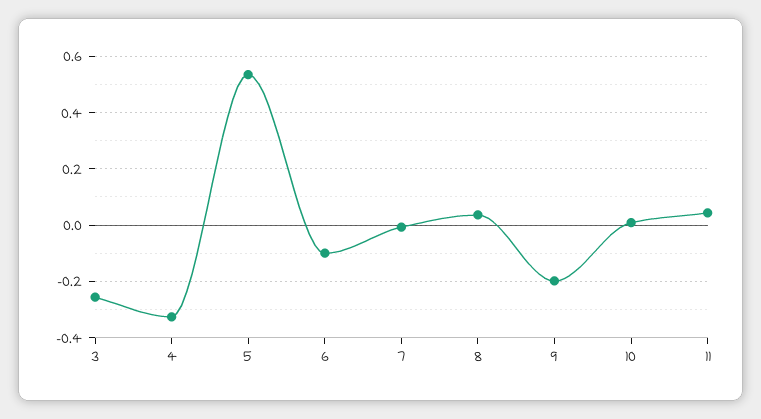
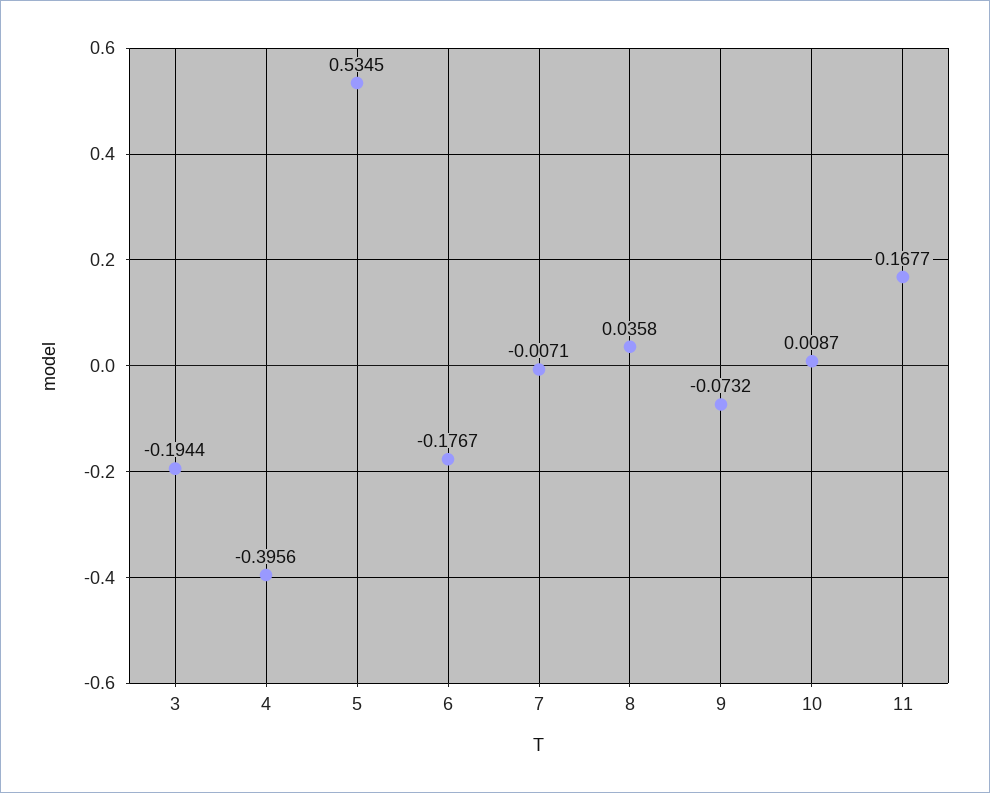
3: -0.25 -> -0.1944
4: -0.325 -> -0.3956
6: -0.1 -> -0.1767
9: -0.2 -> -0.0732
11: 0.05 -> 0.1677

